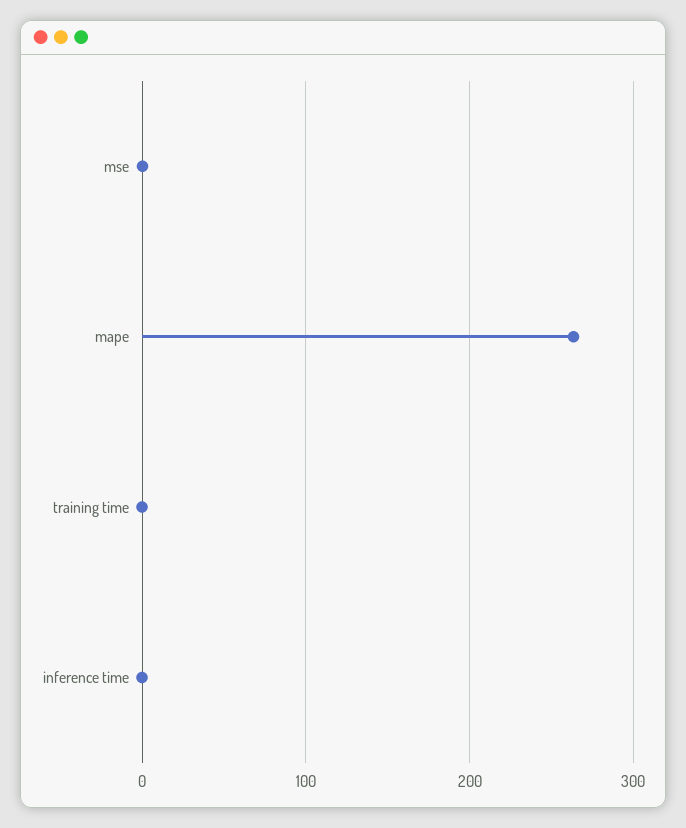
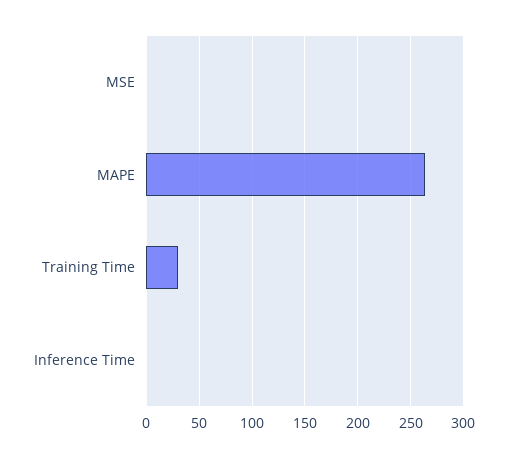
training time: 0 -> 30

